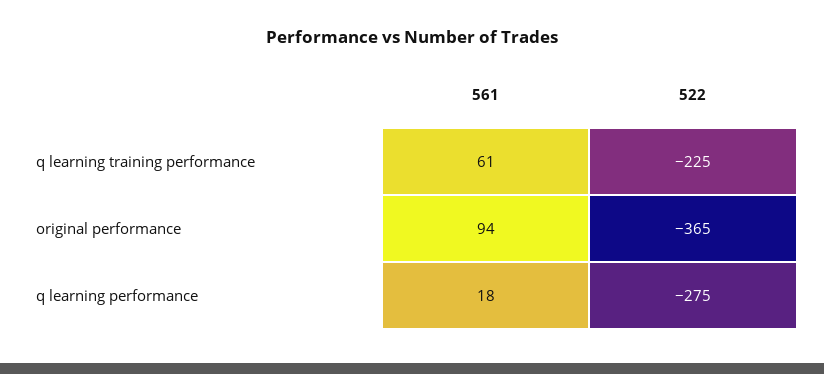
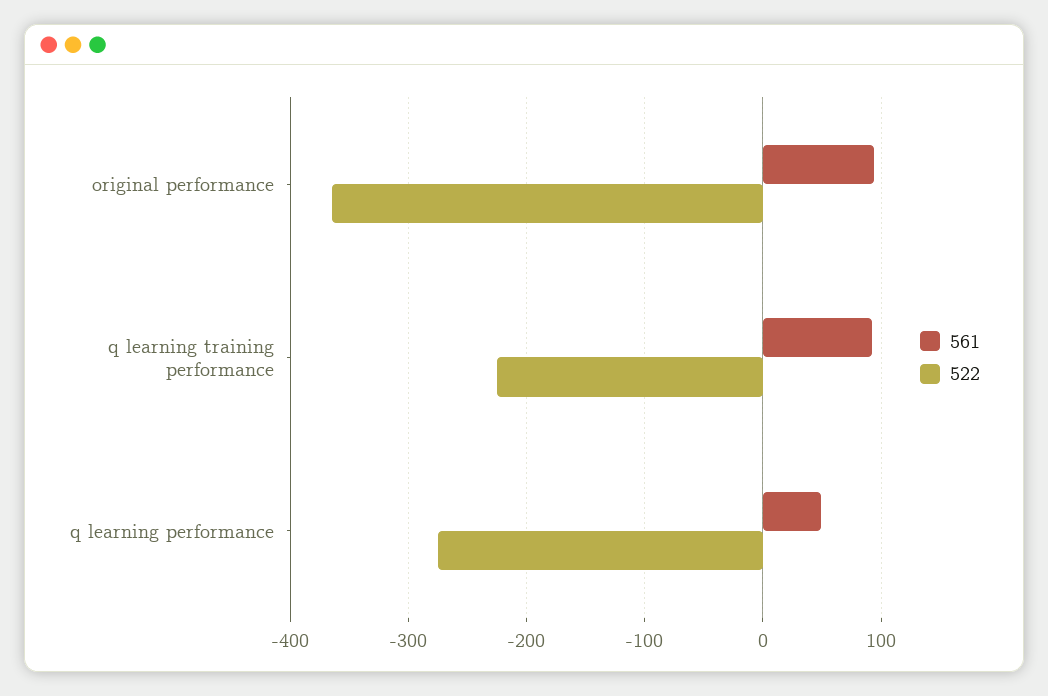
561, q learning training performance: 61 -> 90
561, q learning performance: 18 -> 50

